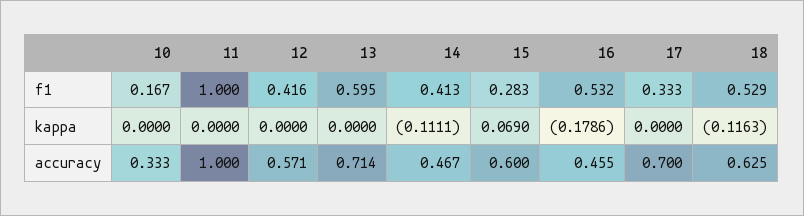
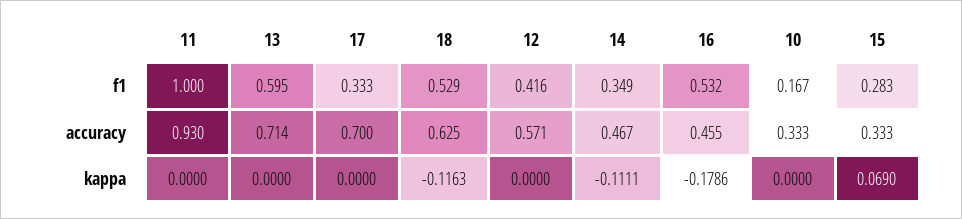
14, f1: 0.413 -> 0.349
11, accuracy: 1 -> 0.93
15, accuracy: 0.6 -> 0.333

